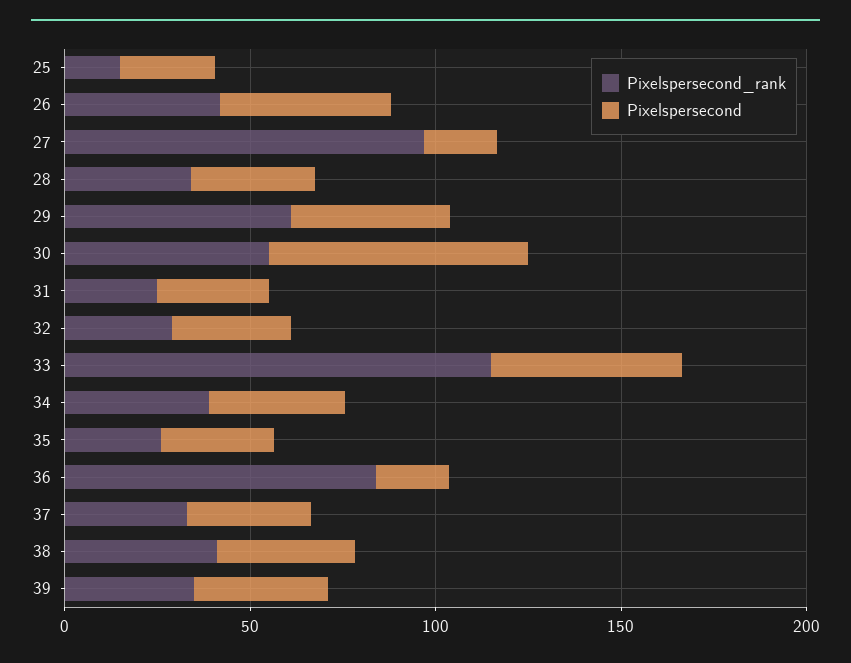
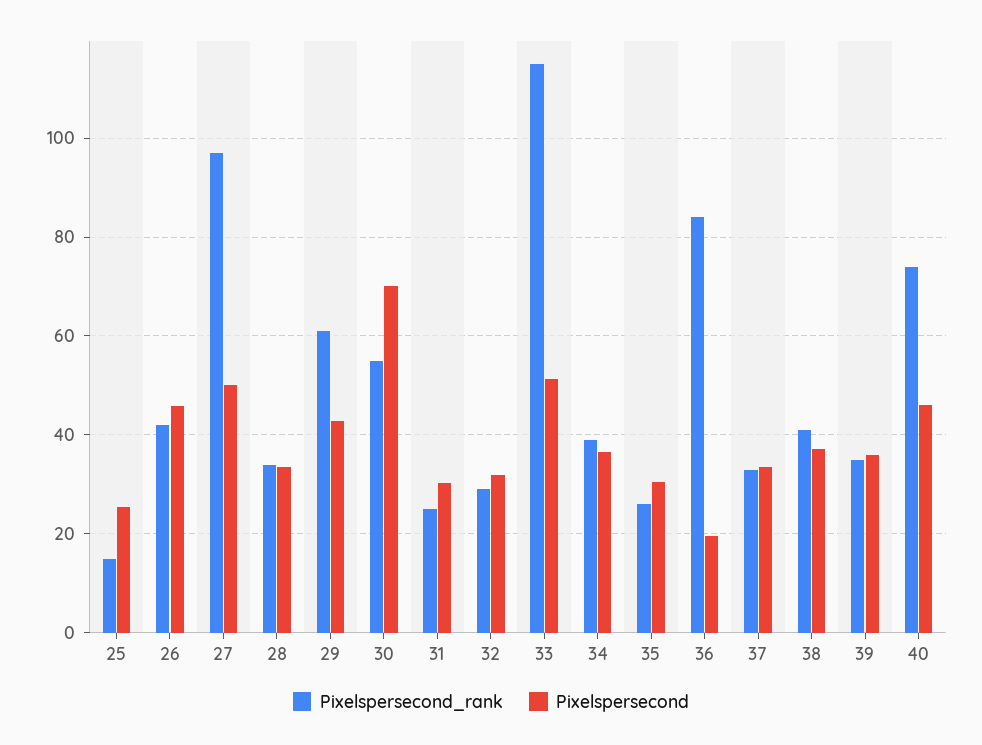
Pixelspersecond, 27: 20 -> 50
Pixelspersecond_rank, 40: none -> 74
Pixelspersecond, 40: none -> 46

